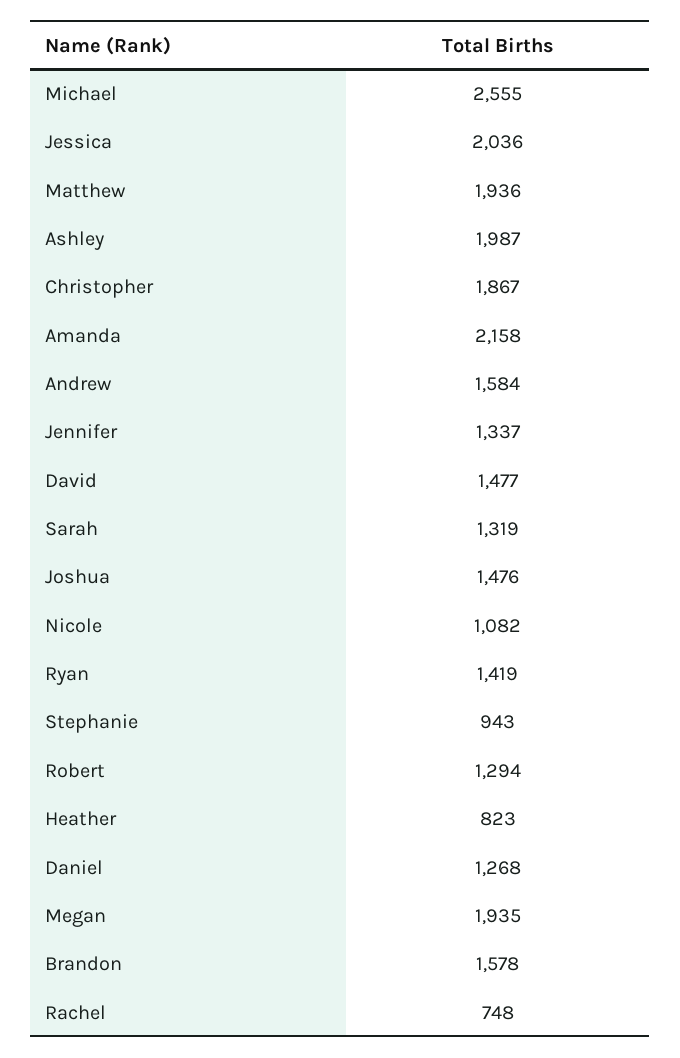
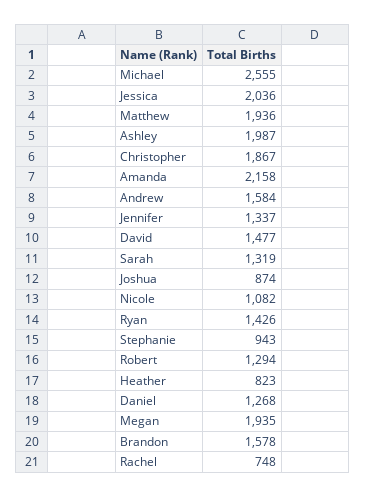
Joshua: 1476 -> 874
Ryan: 1419 -> 1426

